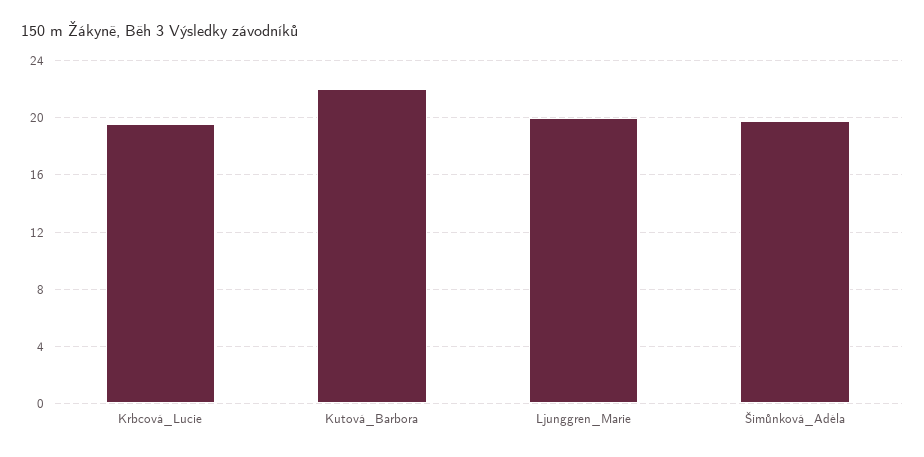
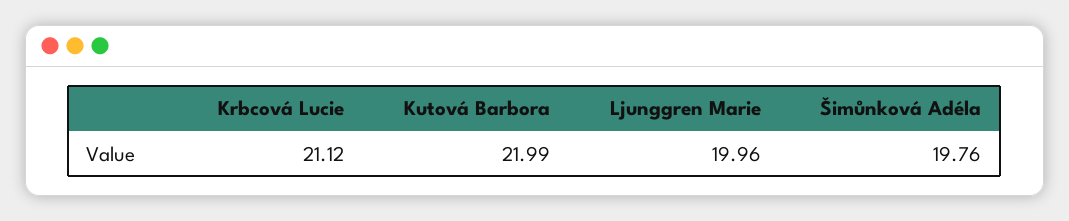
Krbcová_Lucie: 19.5 -> 21.12

